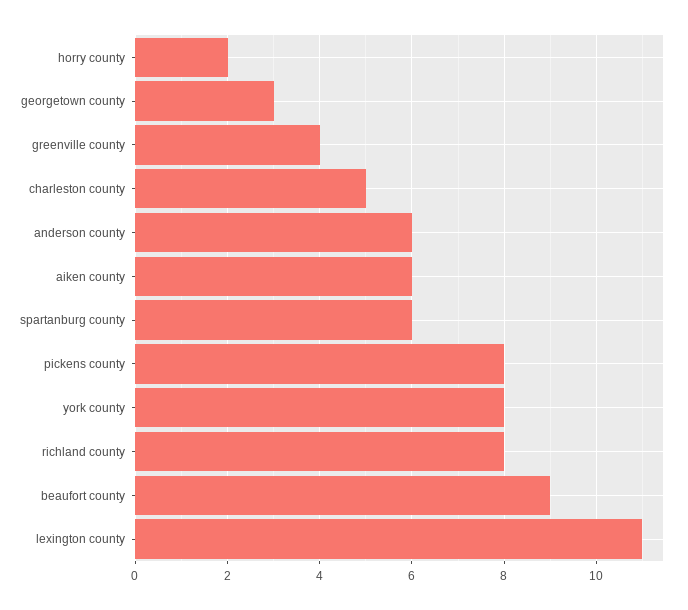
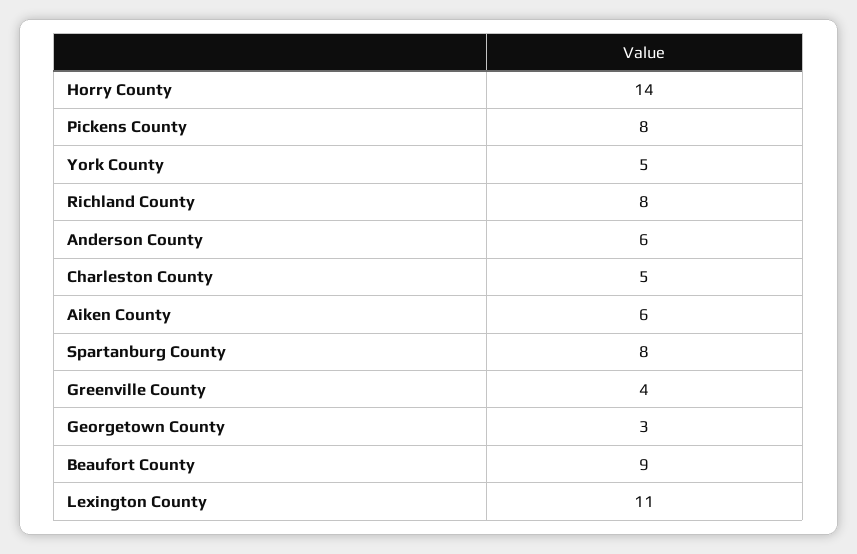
horry county: 2 -> 14
spartanburg county: 6 -> 8
york county: 8 -> 5

